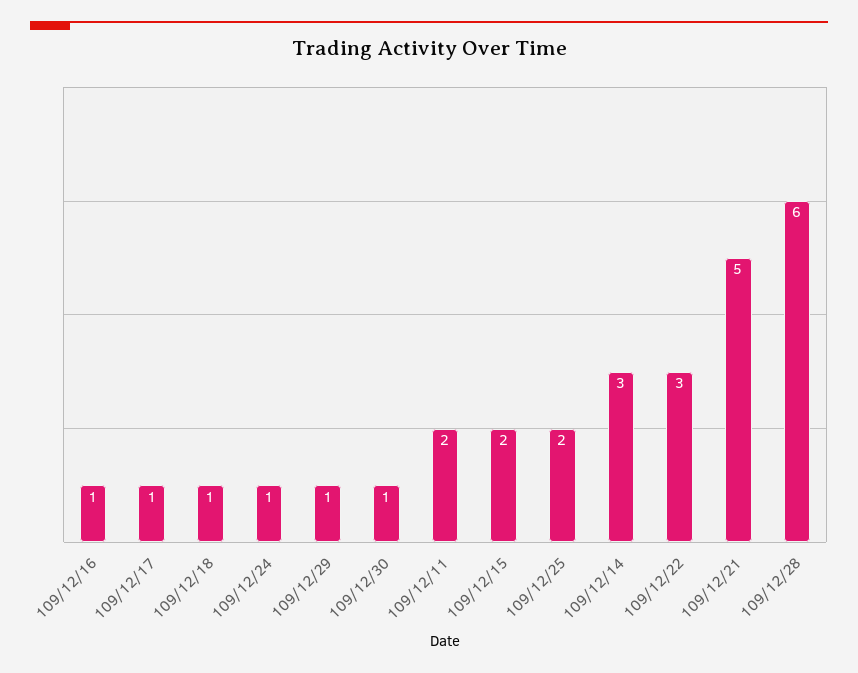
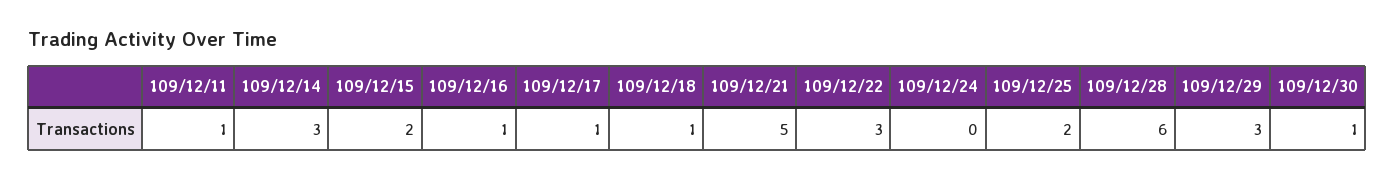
109/12/24: 1 -> 0
109/12/29: 1 -> 3
109/12/11: 2 -> 1

